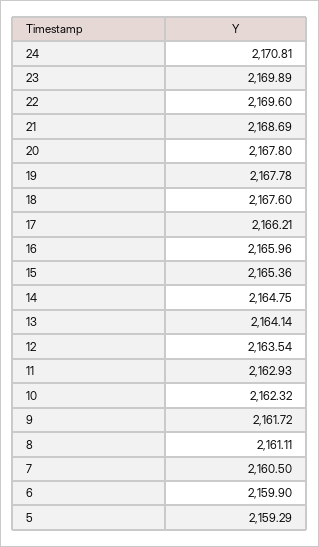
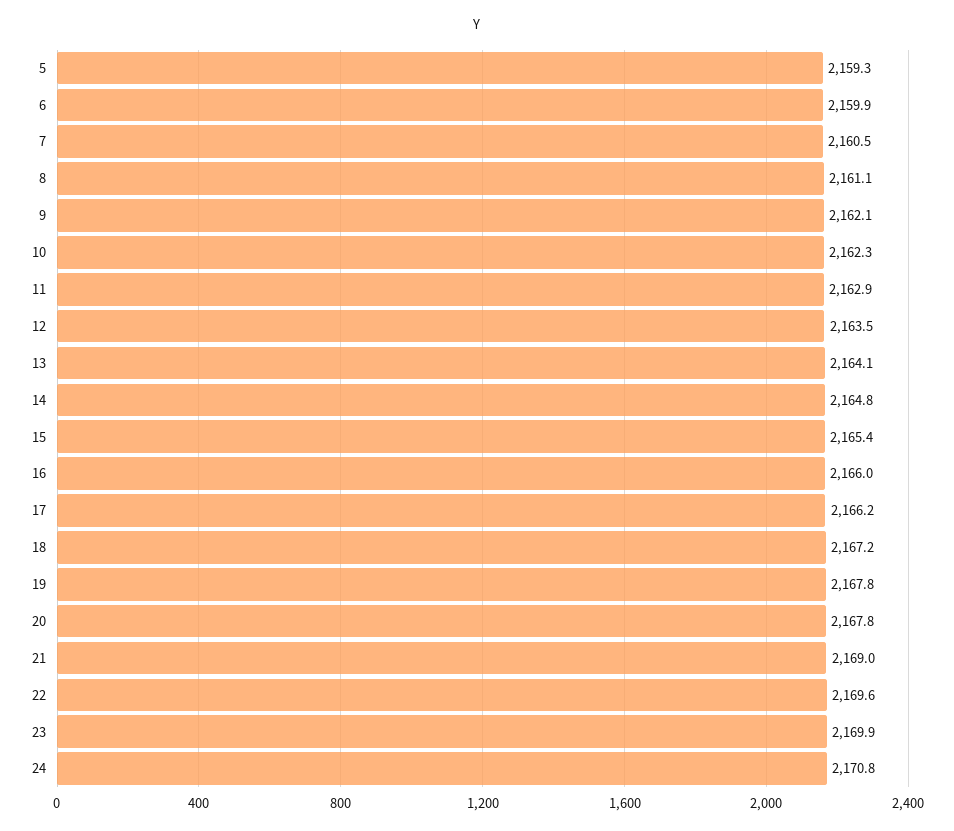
21: 2168.69 -> 2169
18: 2167.6 -> 2167.2
9: 2161.72 -> 2162.1

